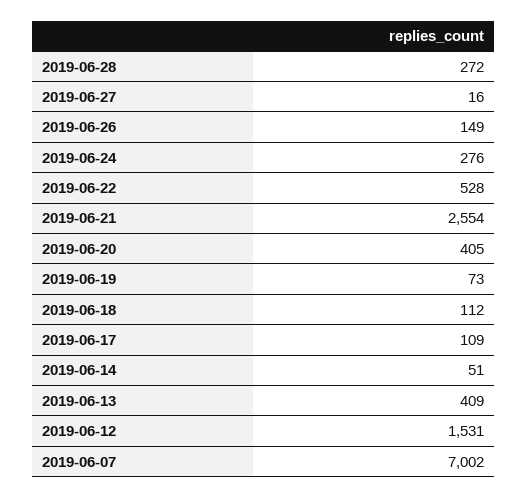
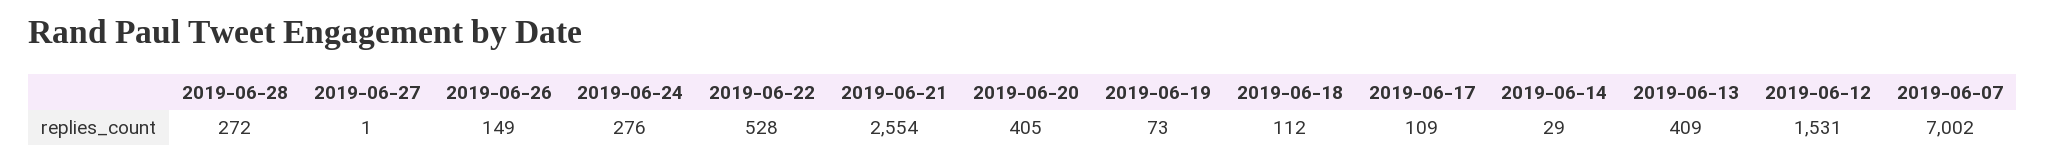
2019-06-27: 16 -> 1
2019-06-14: 51 -> 29

